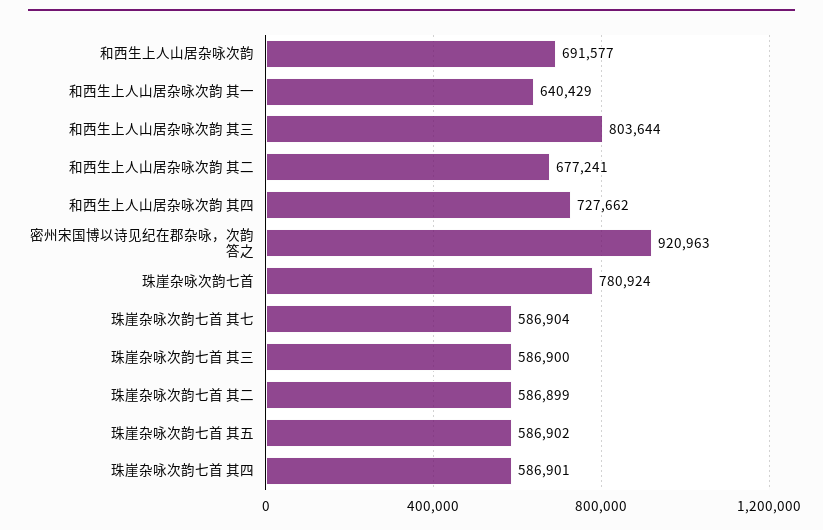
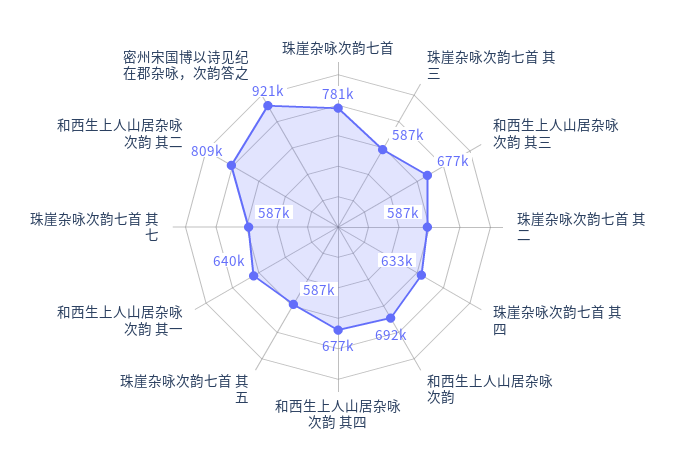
和西生上人山居杂咏次韵 其三: 803644 -> 677000
和西生上人山居杂咏次韵 其二: 677241 -> 809000
和西生上人山居杂咏次韵 其四: 727662 -> 677000
珠崖杂咏次韵七首 其四: 586901 -> 633000

